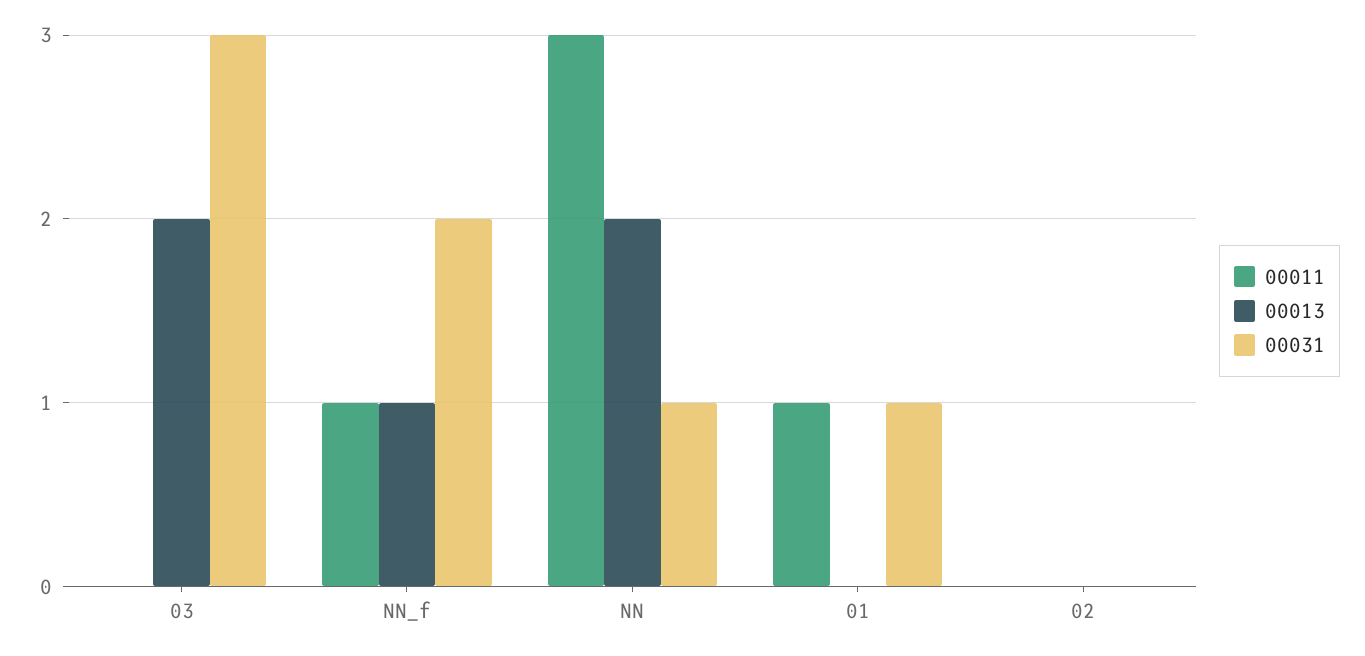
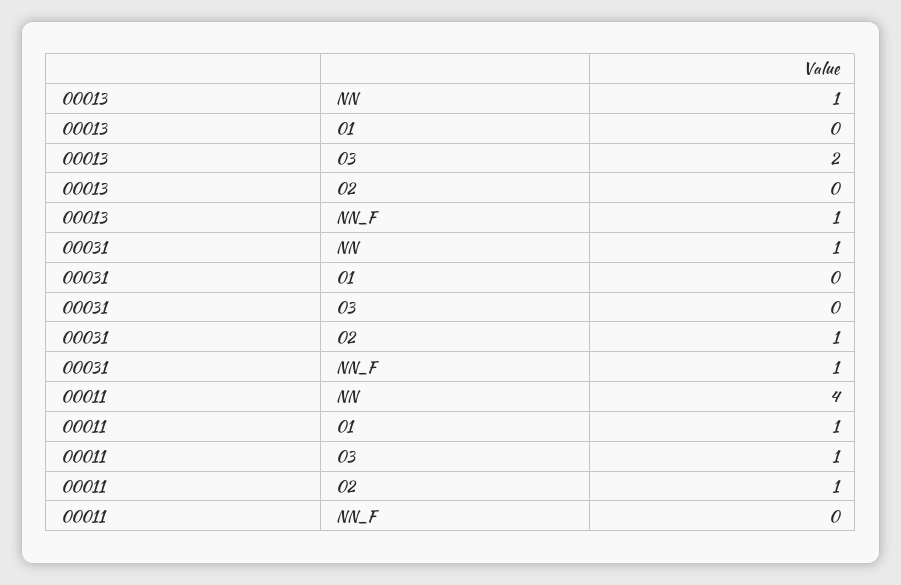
00011, 03: 0 -> 1
00031, 03: 3 -> 0
00011, NN_f: 1 -> 0
00031, NN_f: 2 -> 1
00011, NN: 3 -> 4
00013, NN: 2 -> 1
00031, 01: 1 -> 0
00011, 02: 0 -> 1
00031, 02: 0 -> 1

